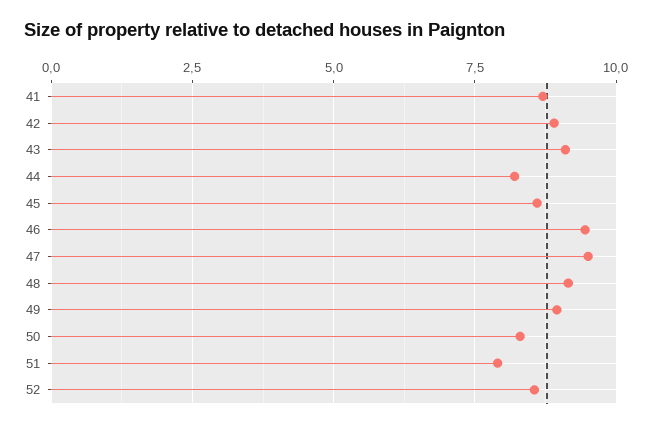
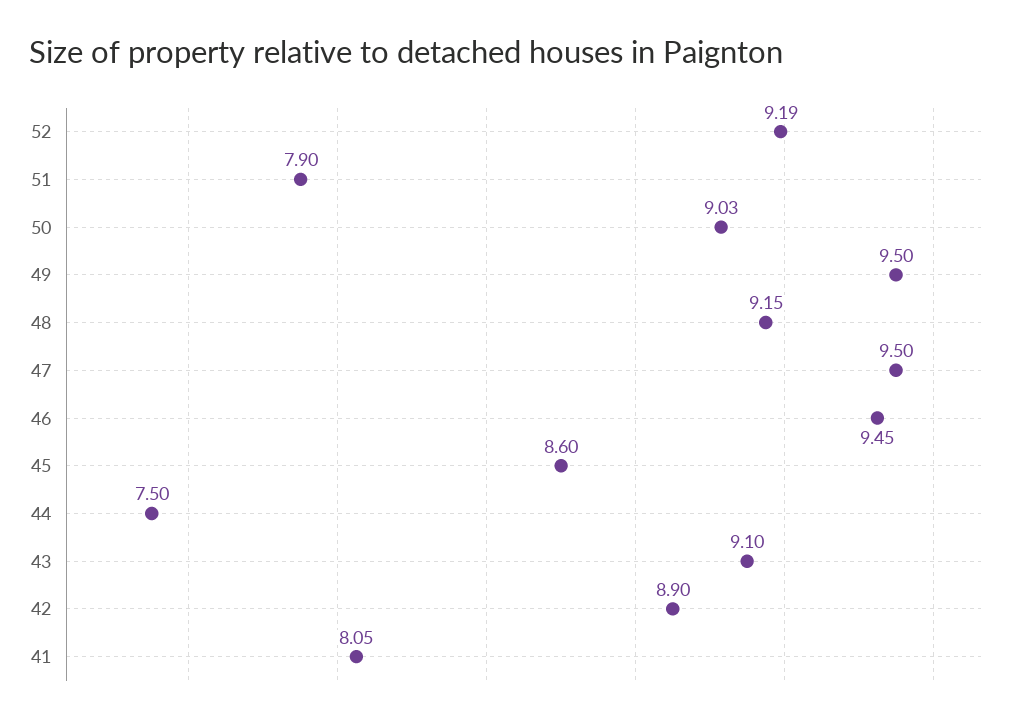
41: 8.75 -> 8.05
44: 8.25 -> 7.5
49: 9 -> 9.5
50: 8.25 -> 9.03
52: 8.5 -> 9.19

